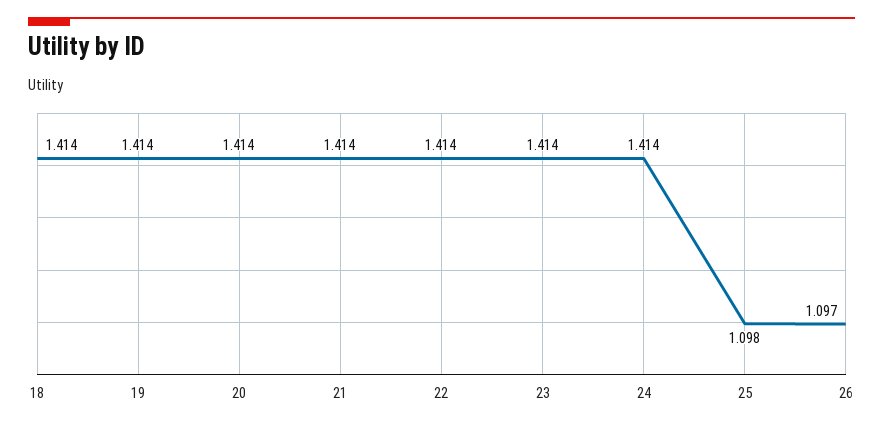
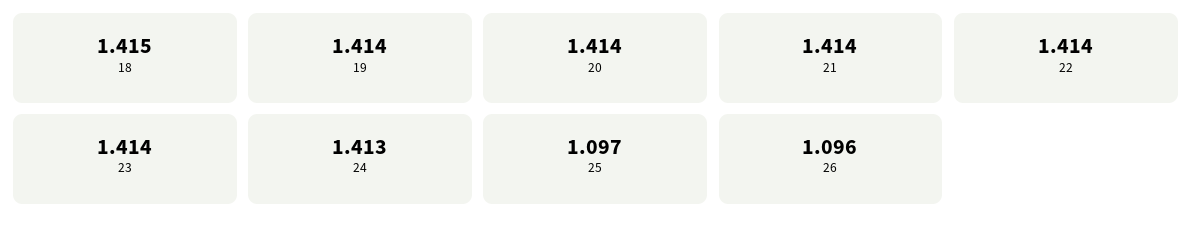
18: 1.414 -> 1.415
24: 1.414 -> 1.413
25: 1.098 -> 1.097
26: 1.097 -> 1.096

